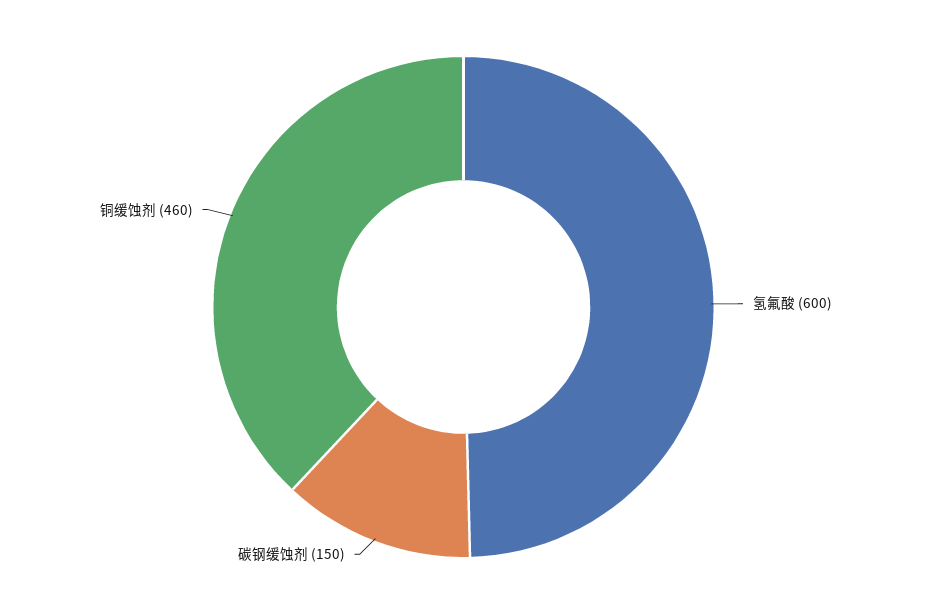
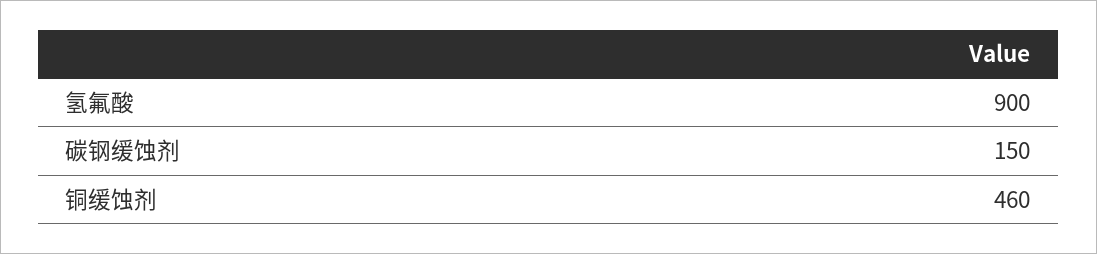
氢氟酸: 600 -> 900

